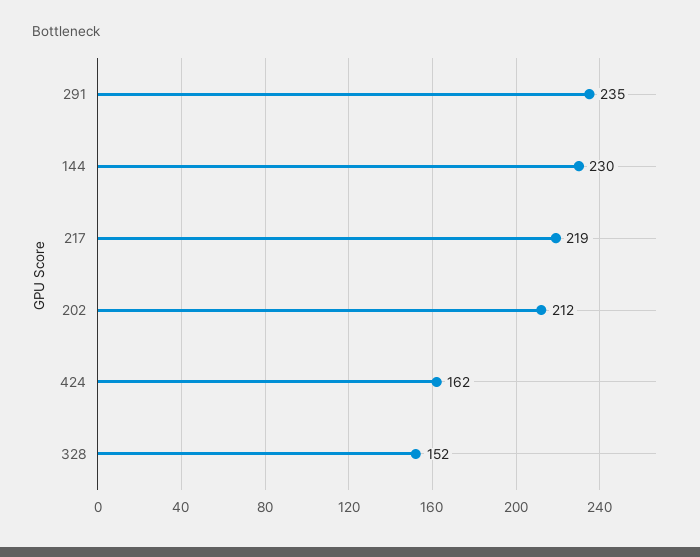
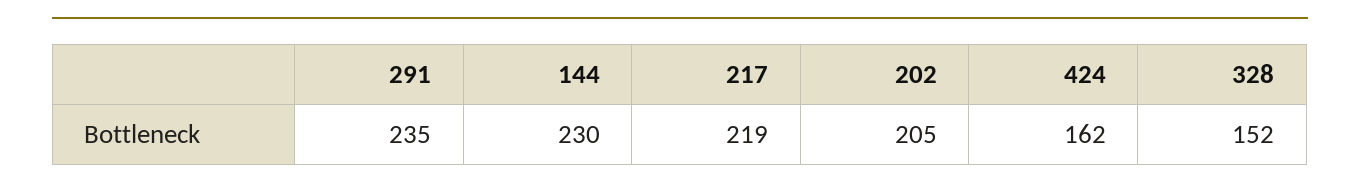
202: 212 -> 205

